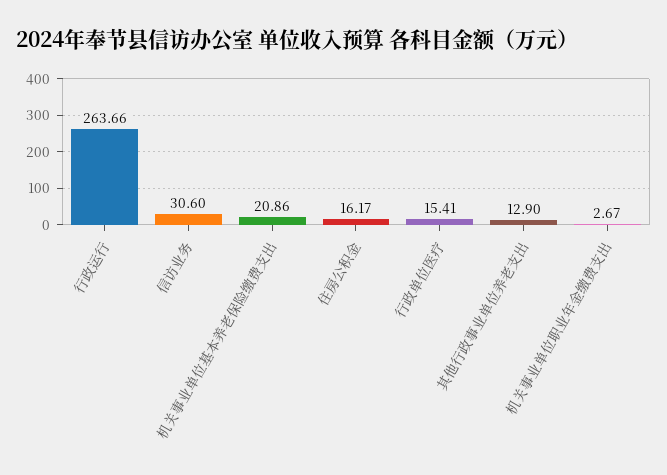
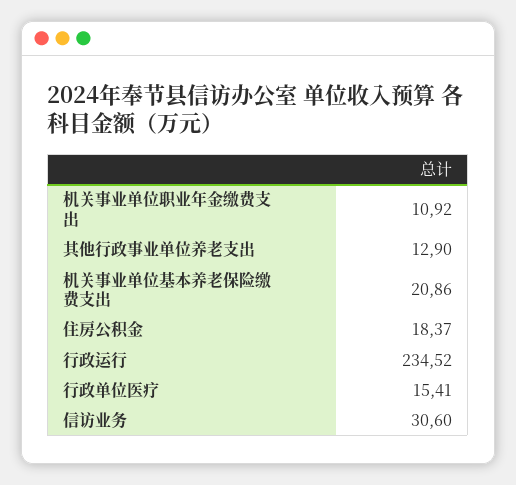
行政运行: 263.66 -> 234.52
住房公积金: 16.17 -> 18.37
机关事业单位职业年金缴费支出: 2.67 -> 10.92

